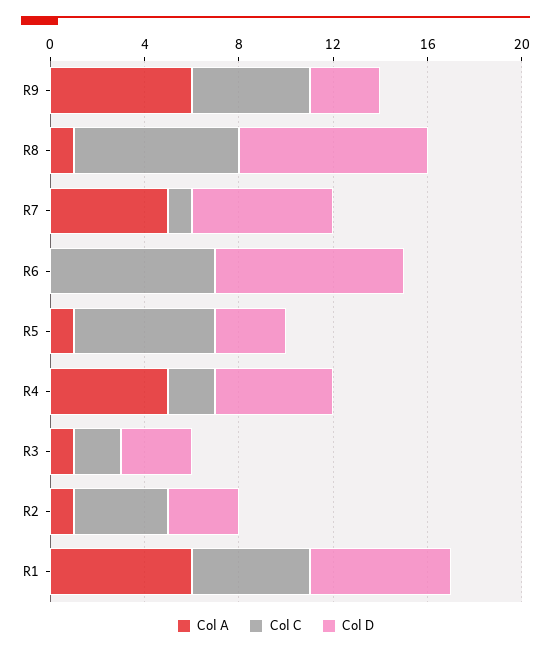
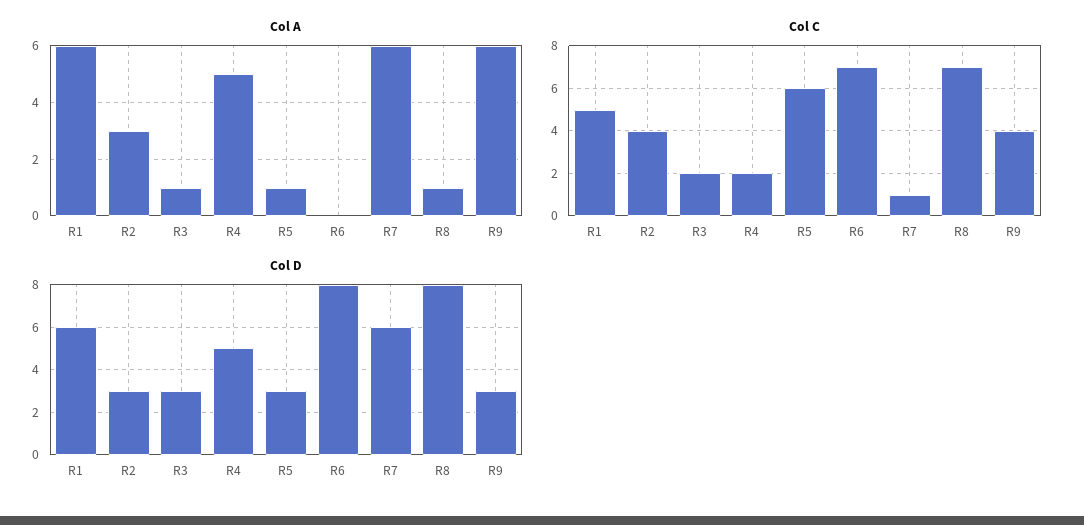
Col C, R9: 5 -> 4
Col A, R7: 5 -> 6
Col A, R2: 1 -> 3

